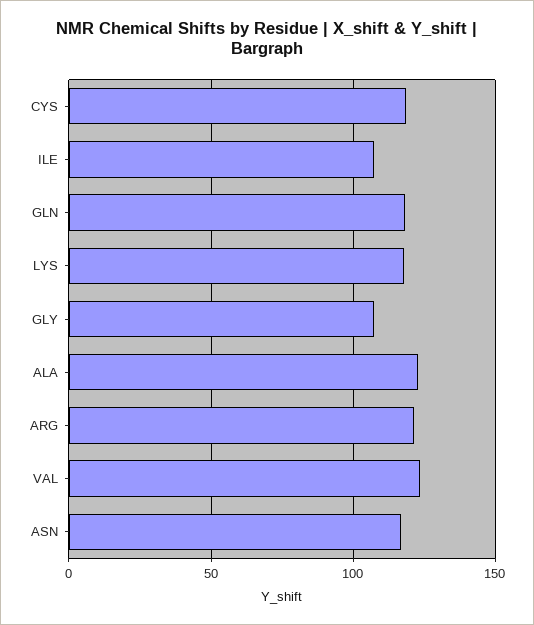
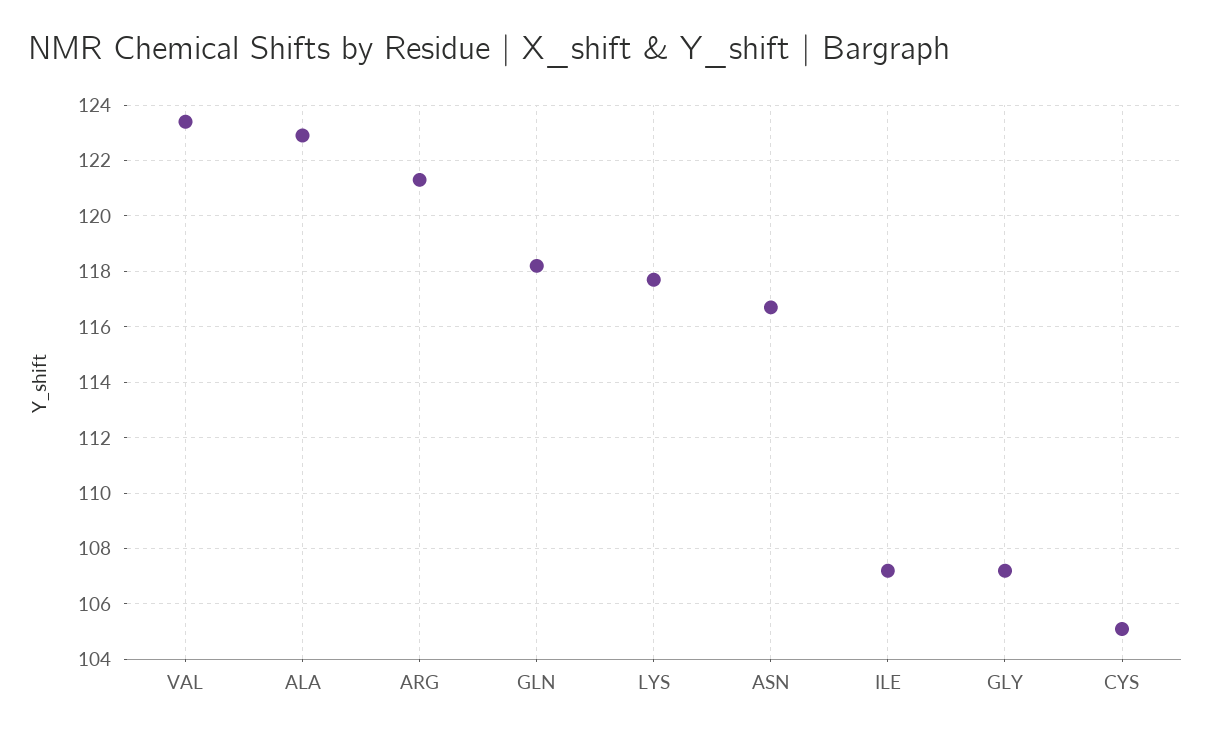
CYS: 120 -> 105

